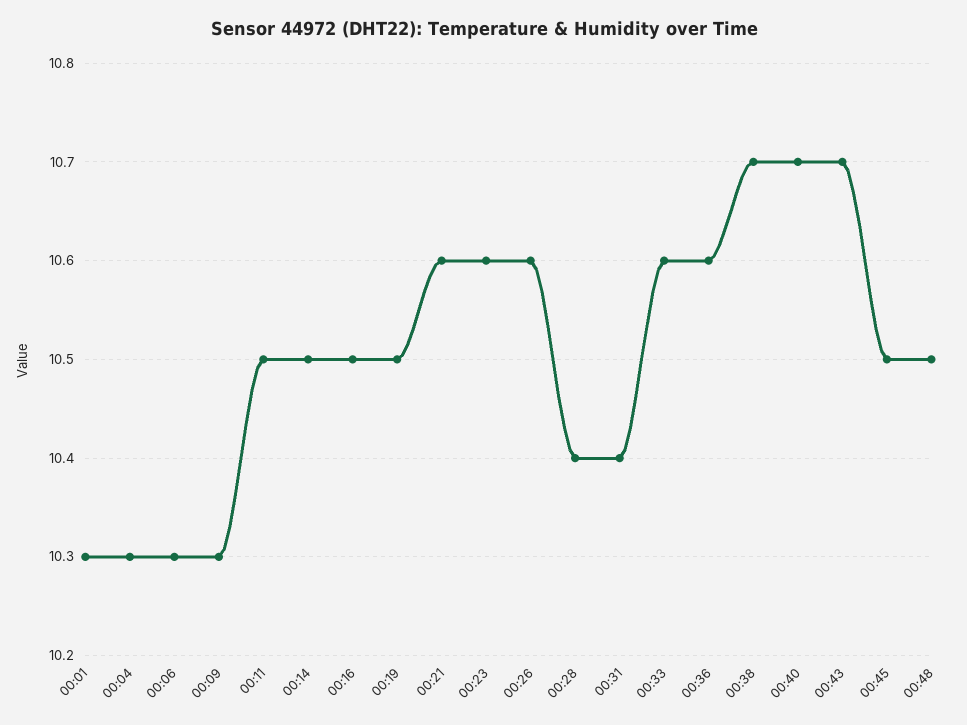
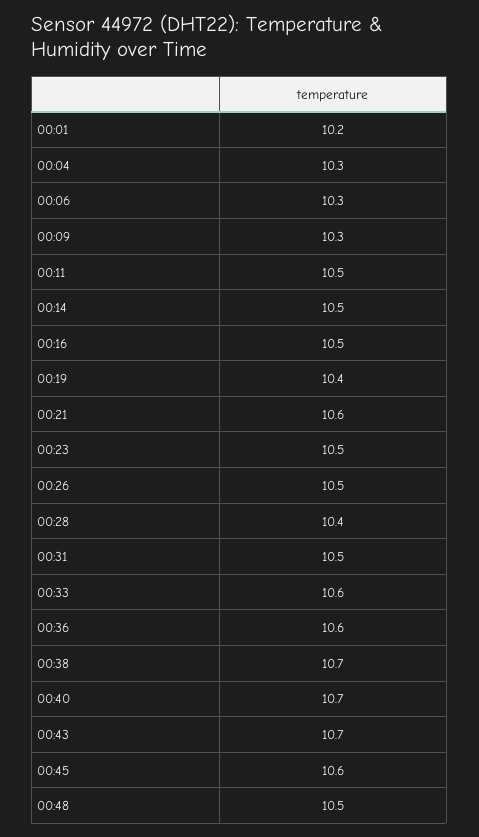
00:01: 10.3 -> 10.2
00:19: 10.5 -> 10.4
00:23: 10.6 -> 10.5
00:26: 10.6 -> 10.5
00:31: 10.4 -> 10.5
00:45: 10.5 -> 10.6

